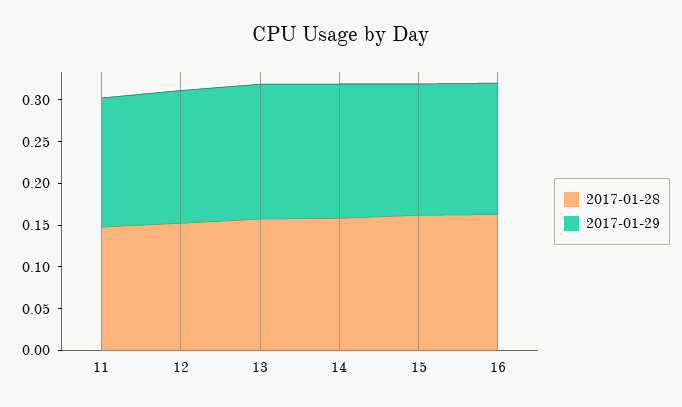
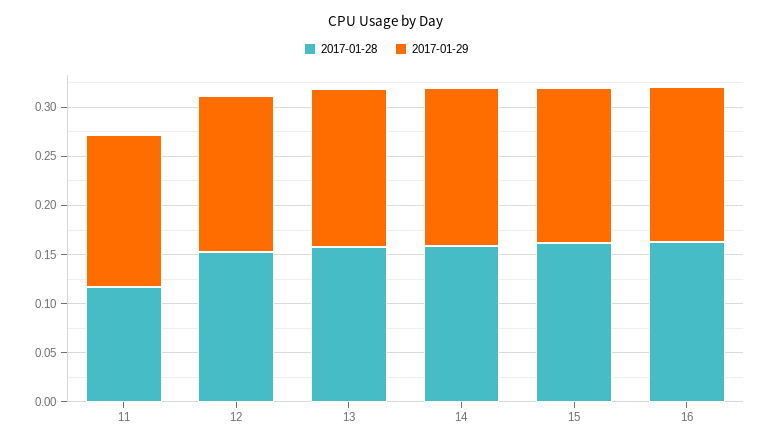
2017-01-28, 11: 0.15 -> 0.12

